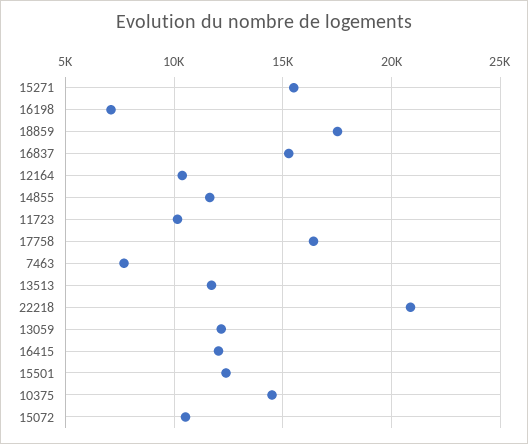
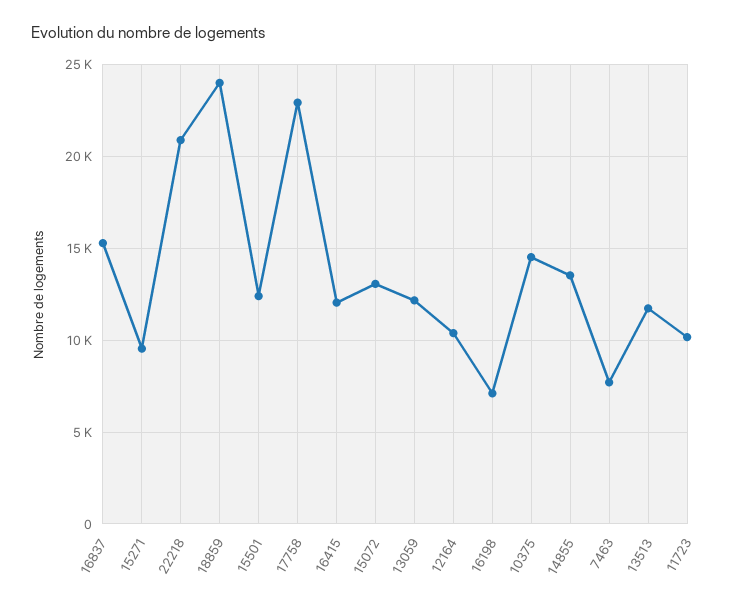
15271: 15500 -> 9500
18859: 17500 -> 24000
14855: 11500 -> 13500
17758: 16500 -> 23000
15072: 10500 -> 13000

